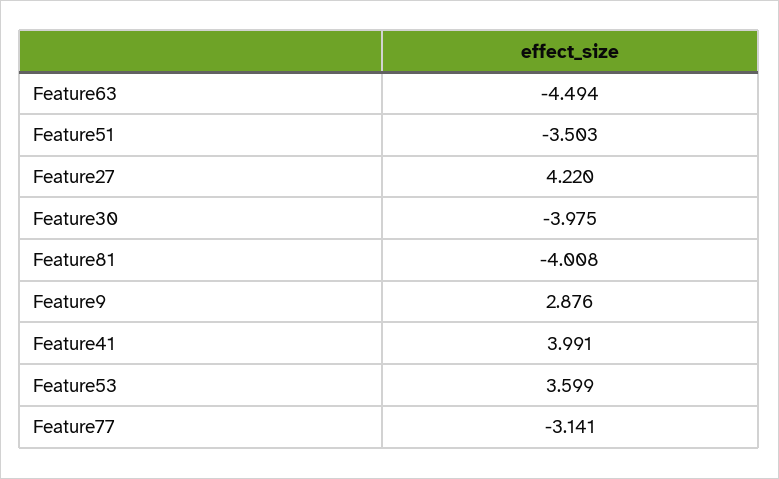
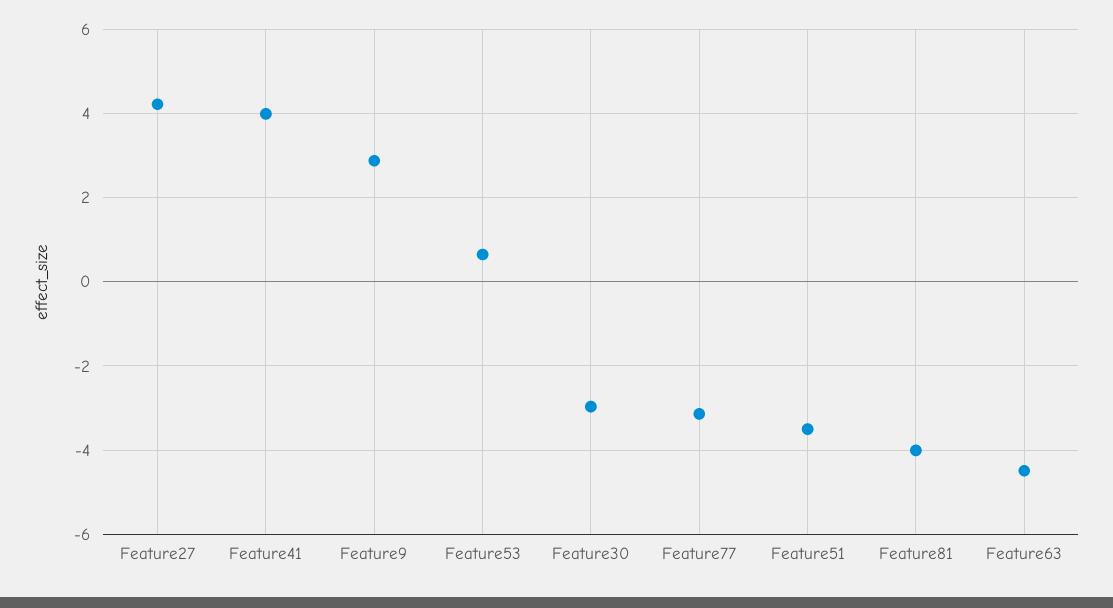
Feature30: -3.975 -> -3
Feature53: 3.599 -> 0.6

